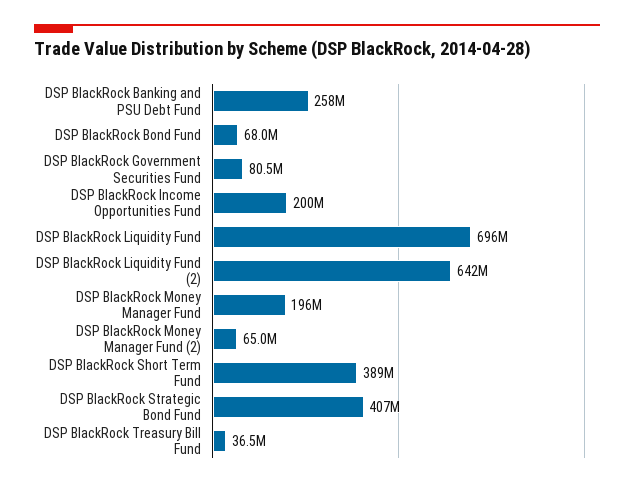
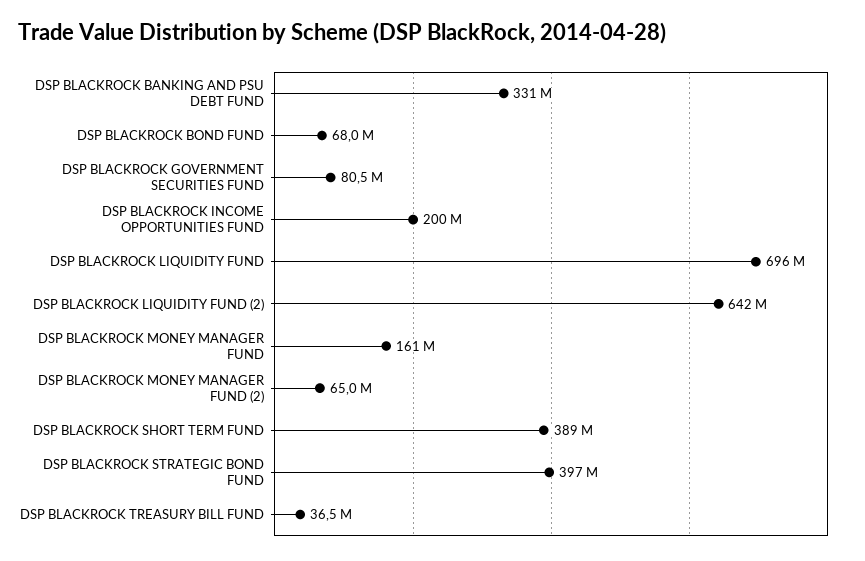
DSP BlackRock Banking and PSU Debt Fund: 258000000 -> 331000000
DSP BlackRock Money Manager Fund: 196000000 -> 161000000
DSP BlackRock Strategic Bond Fund: 407000000 -> 397000000

